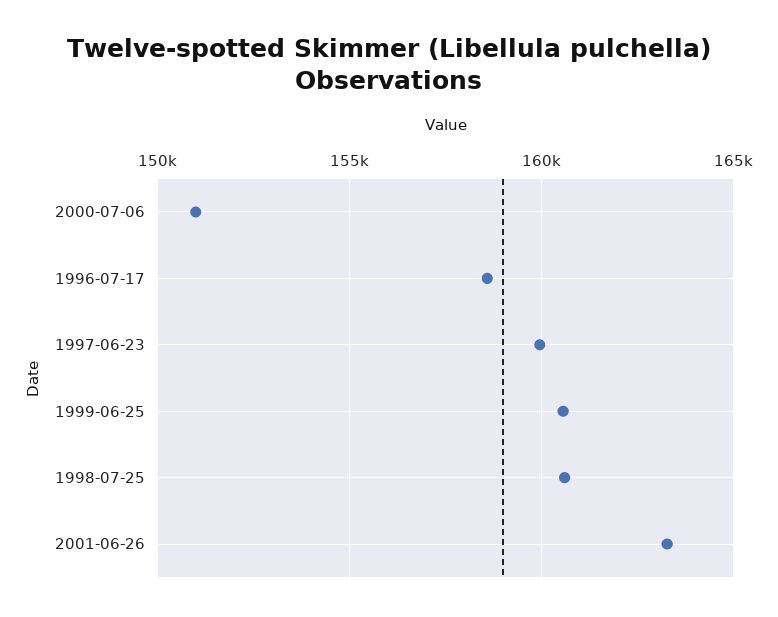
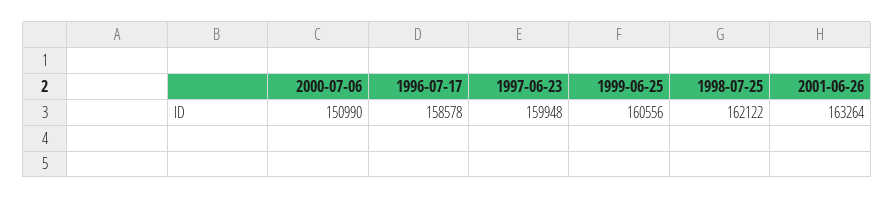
1998-07-25: 160500 -> 162122

